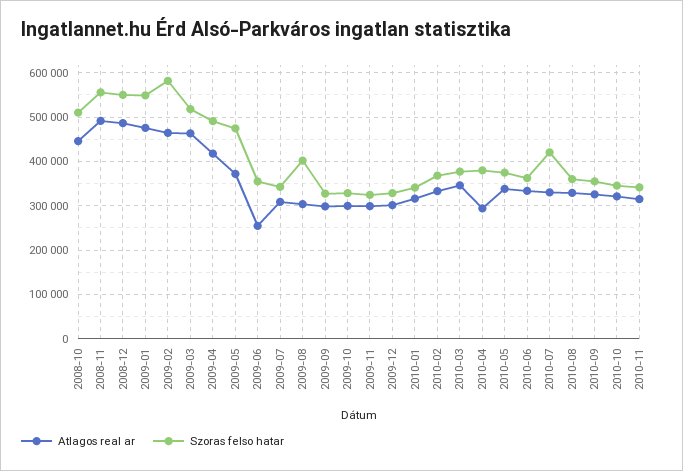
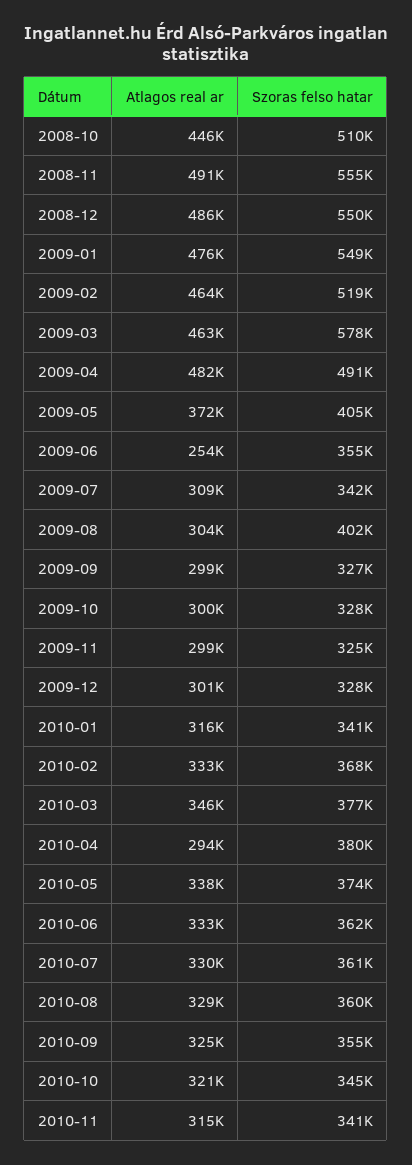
Szoras felso hatar, 2009-02: 580000 -> 519000
Szoras felso hatar, 2009-03: 520000 -> 578000
Atlagos real ar, 2009-04: 420000 -> 482000
Szoras felso hatar, 2009-05: 480000 -> 405000
Szoras felso hatar, 2010-07: 420000 -> 361000

